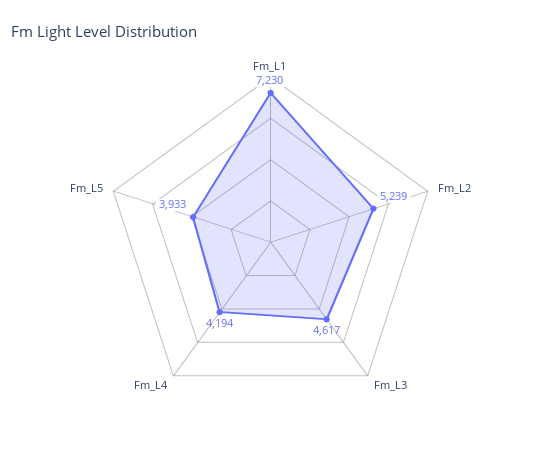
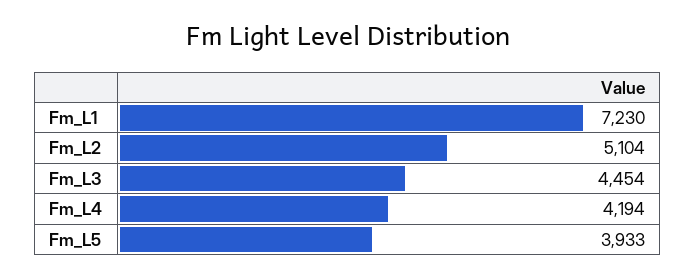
Fm_L2: 5239 -> 5104
Fm_L3: 4617 -> 4454

